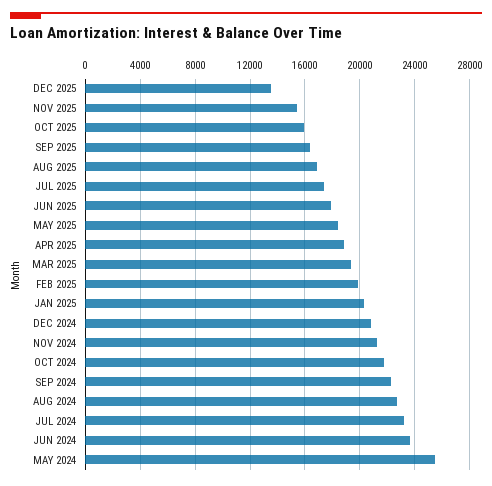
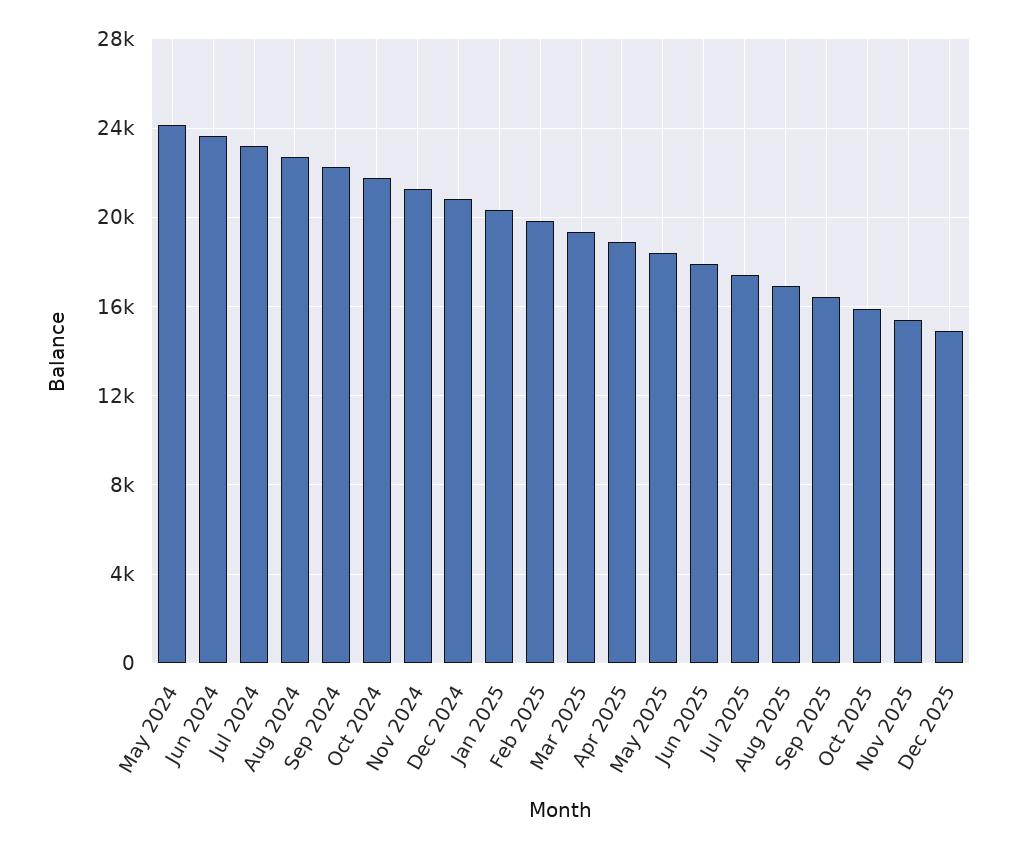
DEC 2025: 13500 -> 15000
MAY 2024: 25500 -> 24000

